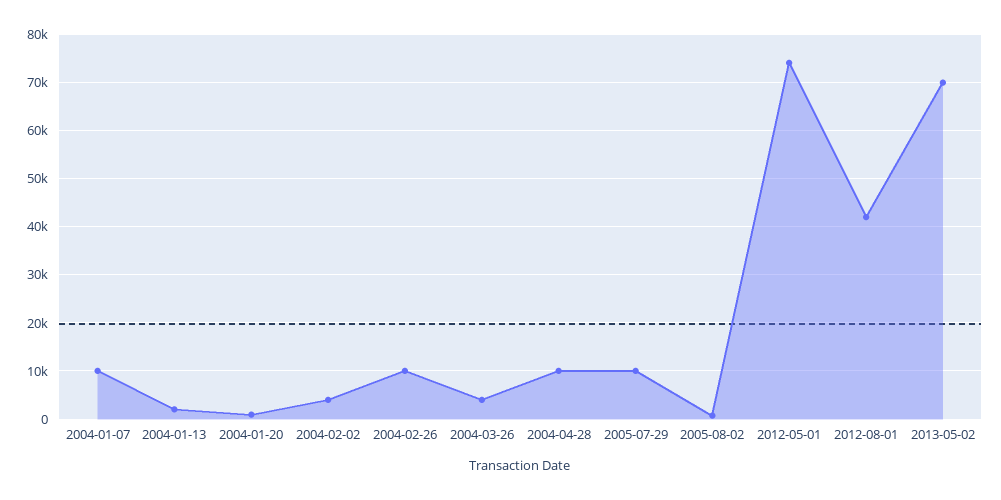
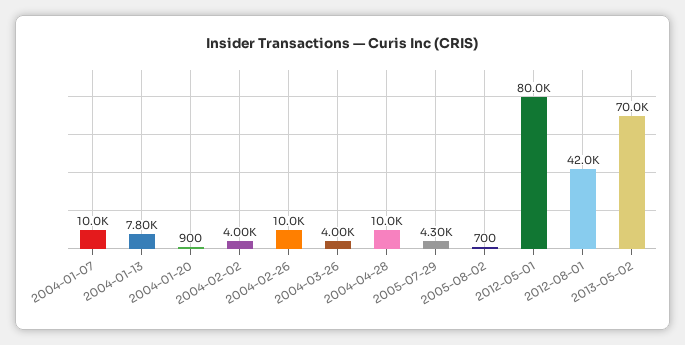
2004-01-13: 2000 -> 7800
2005-07-29: 10000 -> 4300
2012-05-01: 74000 -> 80000

